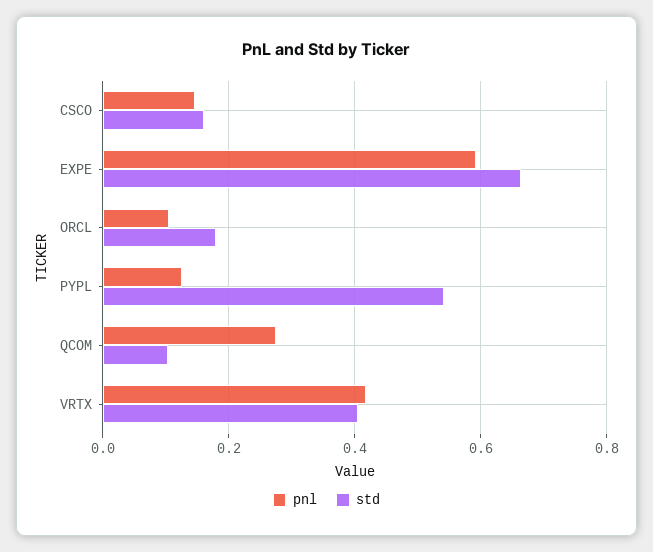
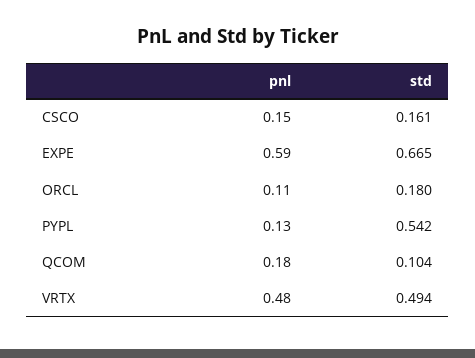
pnl, QCOM: 0.28 -> 0.18
pnl, VRTX: 0.42 -> 0.48
std, VRTX: 0.4 -> 0.494

